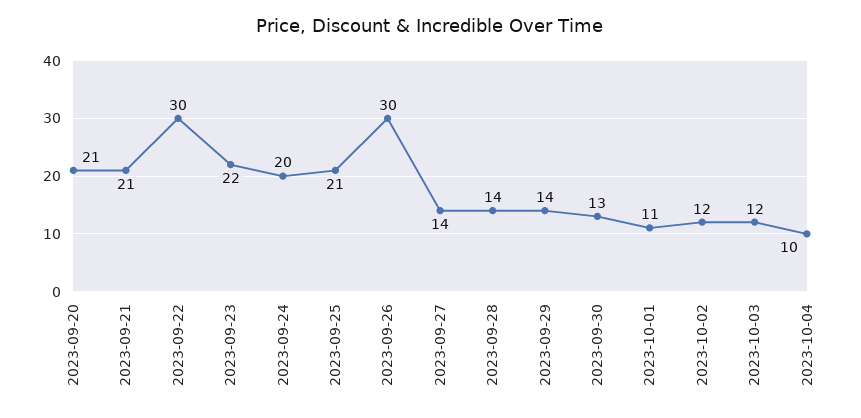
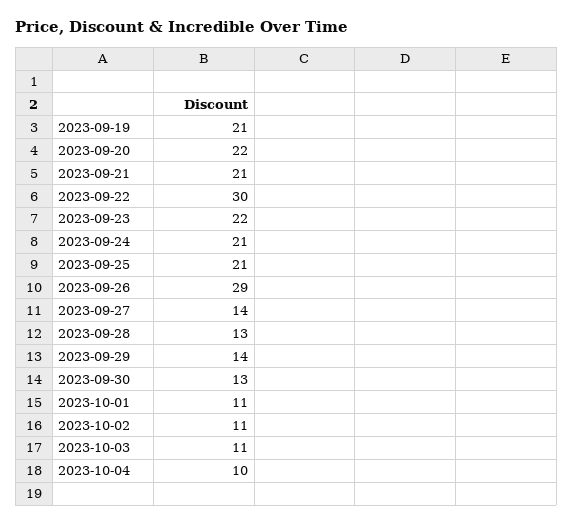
2023-09-20: 21 -> 22
2023-09-24: 20 -> 21
2023-09-26: 30 -> 29
2023-09-28: 14 -> 13
2023-10-02: 12 -> 11
2023-10-03: 12 -> 11
2023-09-19: none -> 21

